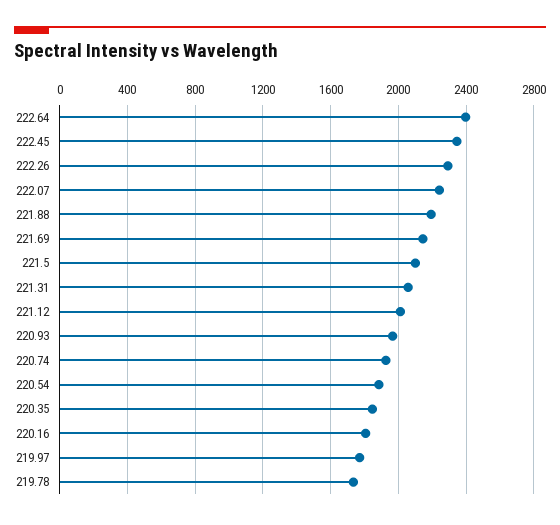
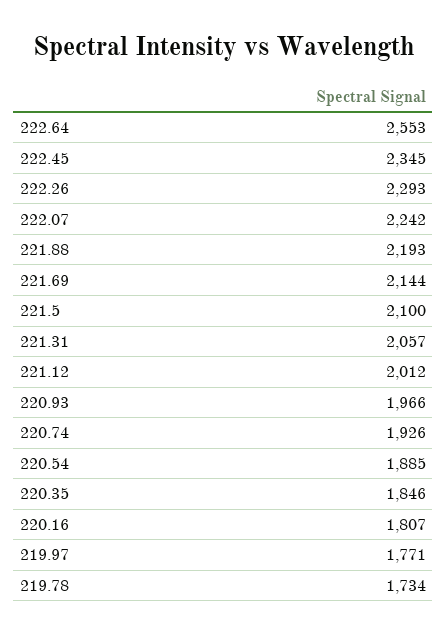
222.64: 2400 -> 2553

